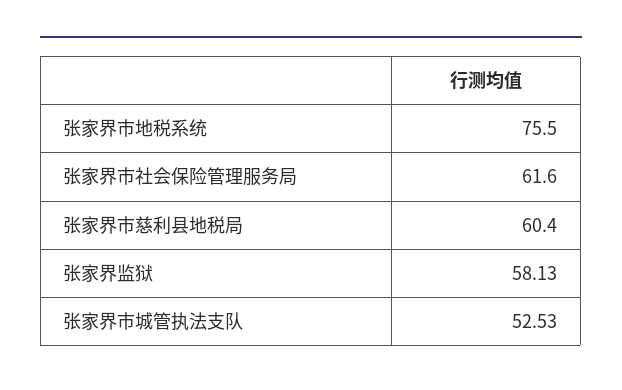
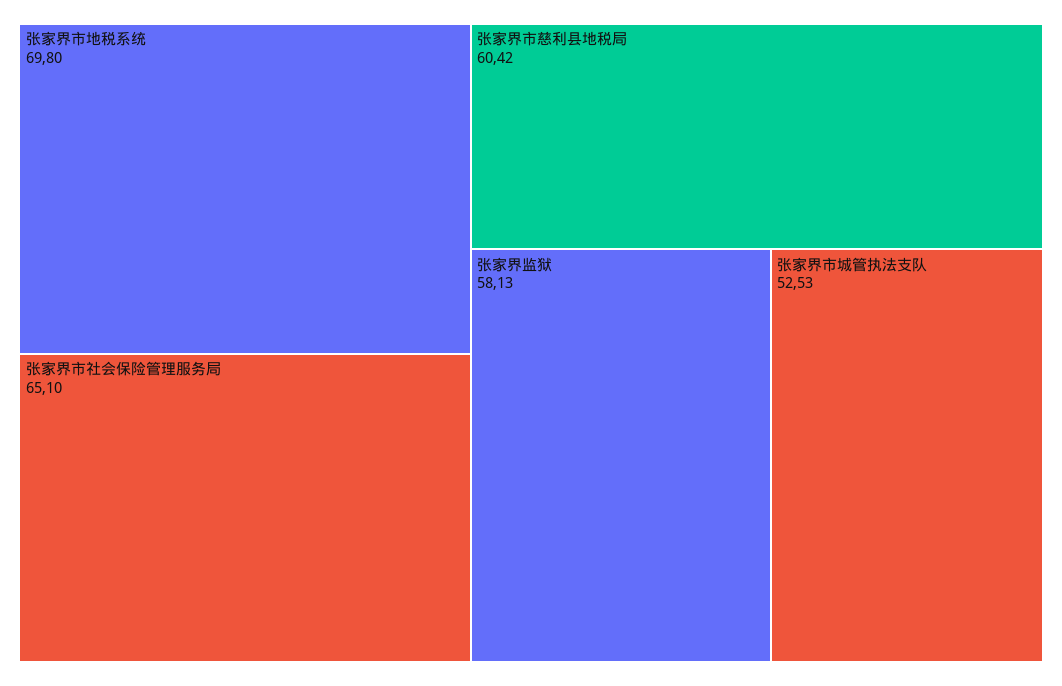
张家界市地税系统: 75.5 -> 69.8
张家界市社会保险管理服务局: 61.6 -> 65.1
张家界市慈利县地税局: 60.4 -> 60.42

